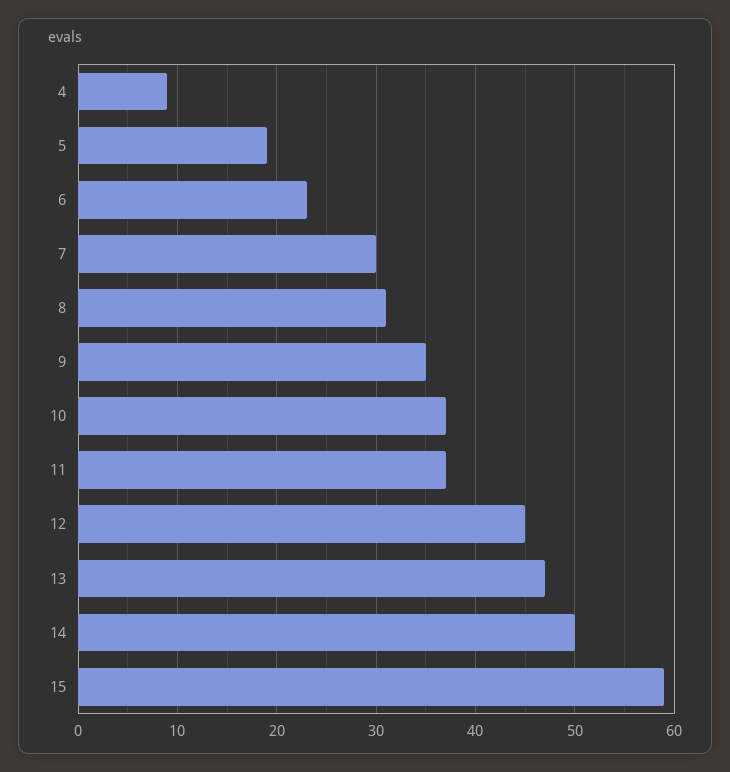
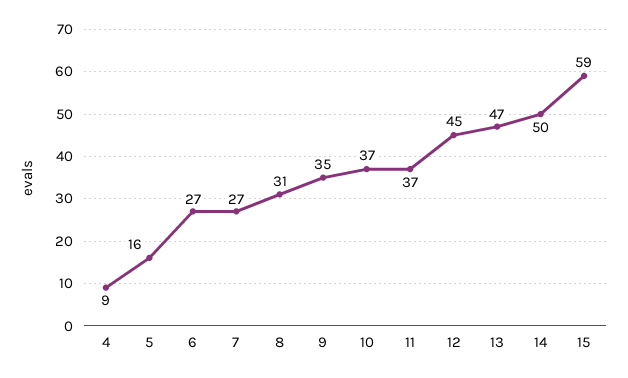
5: 19 -> 16
6: 23 -> 27
7: 30 -> 27

